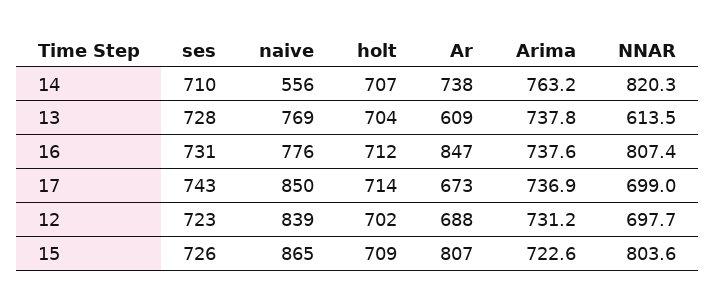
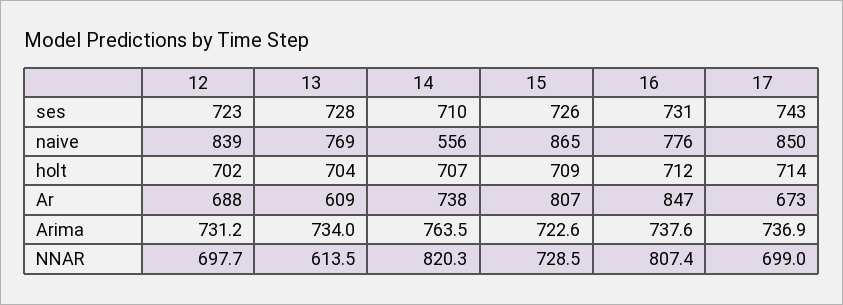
Arima, 14: 763.2 -> 763.5
Arima, 13: 737.8 -> 734
NNAR, 15: 803.6 -> 728.5

